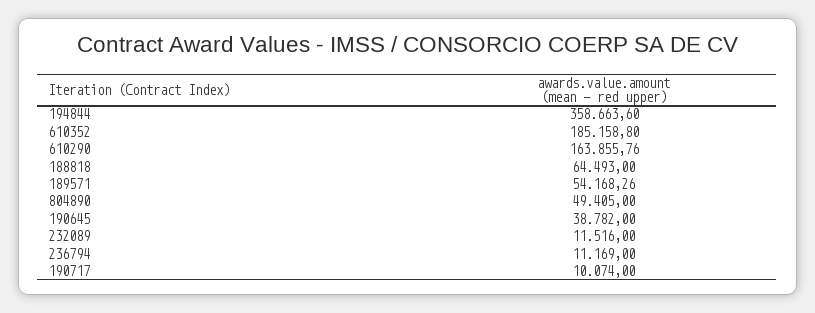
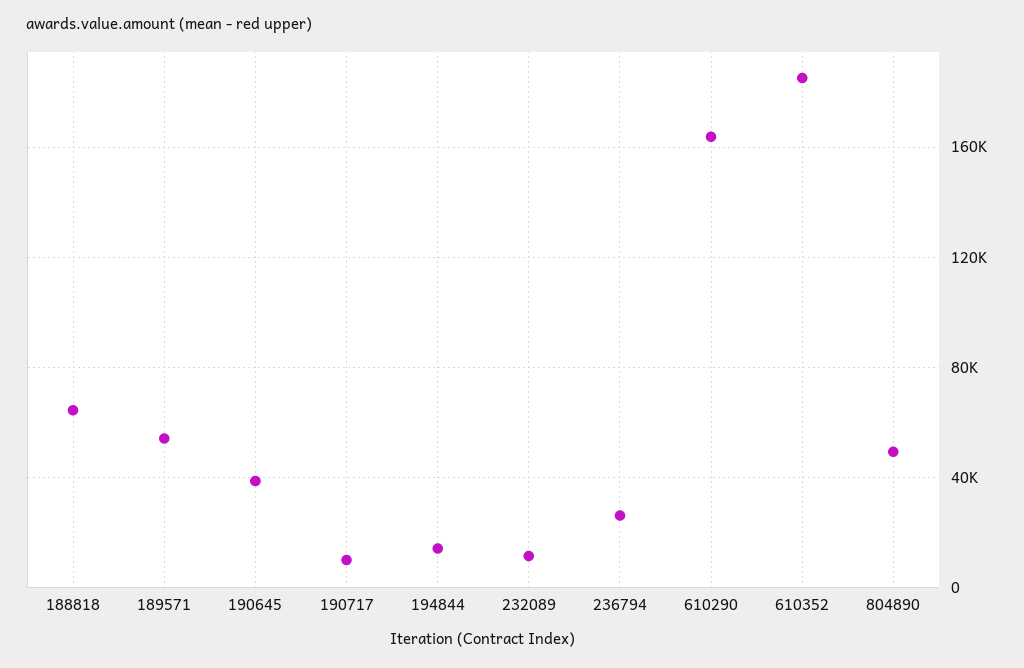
194844: 358663.6 -> 15000
236794: 11169 -> 25000

